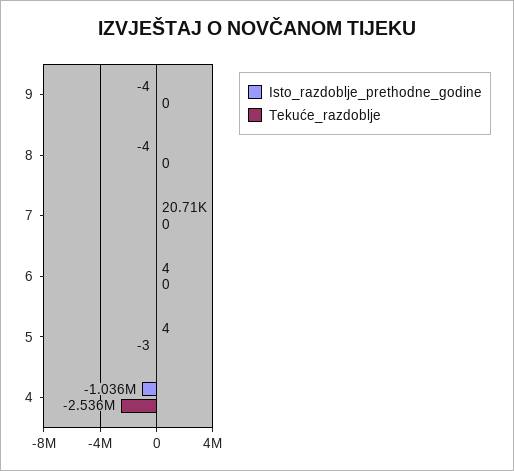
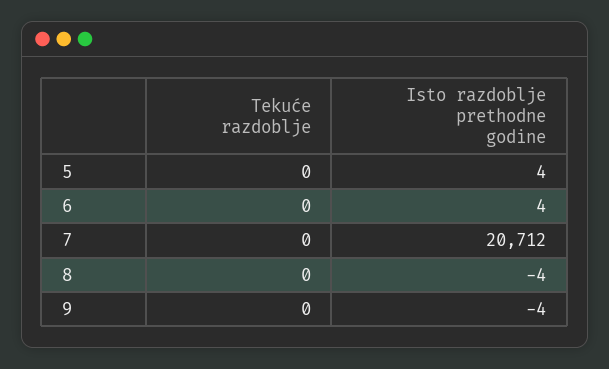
Tekuće_razdoblje, 5: -3 -> 0
Isto_razdoblje_prethodne_godine, 4: -1036000 -> none
Tekuće_razdoblje, 4: -2536000 -> none

